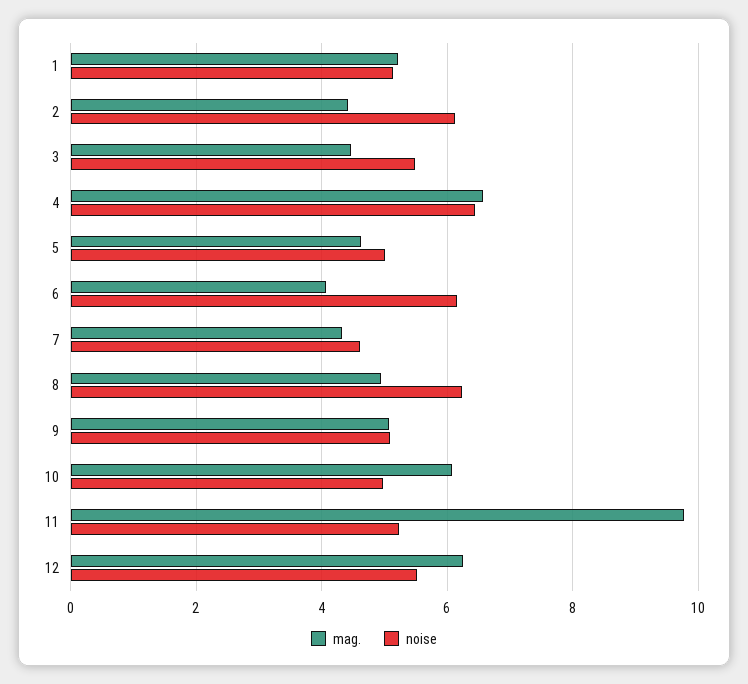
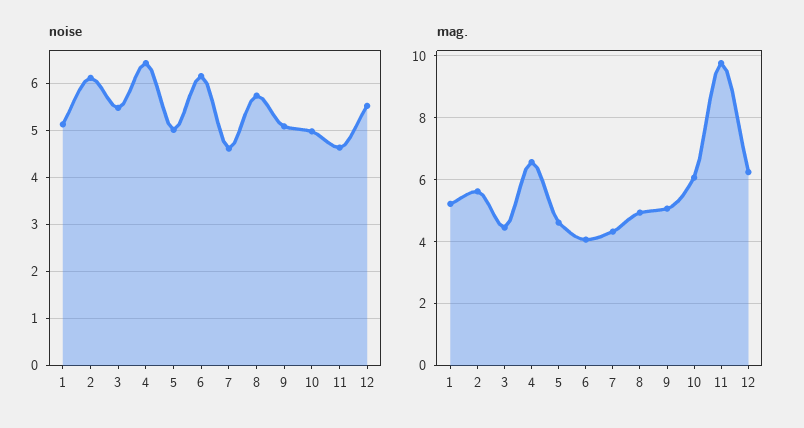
mag., 2: 4.4 -> 5.6
noise, 8: 6.2 -> 5.8
noise, 11: 5.2 -> 4.6

